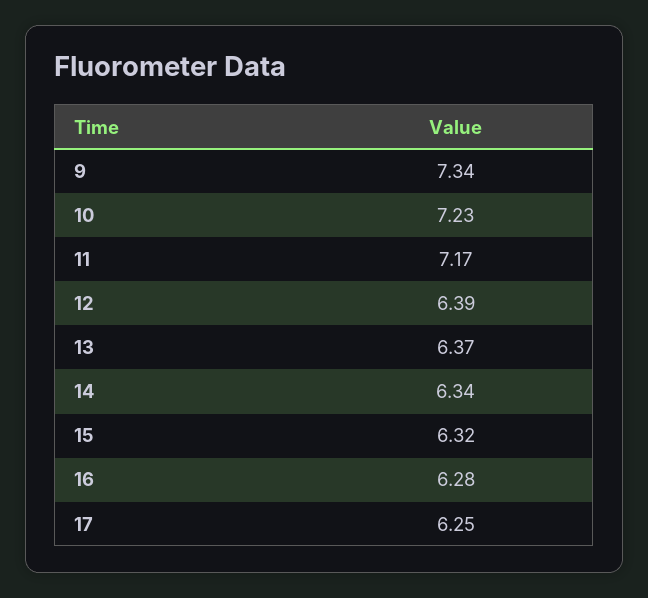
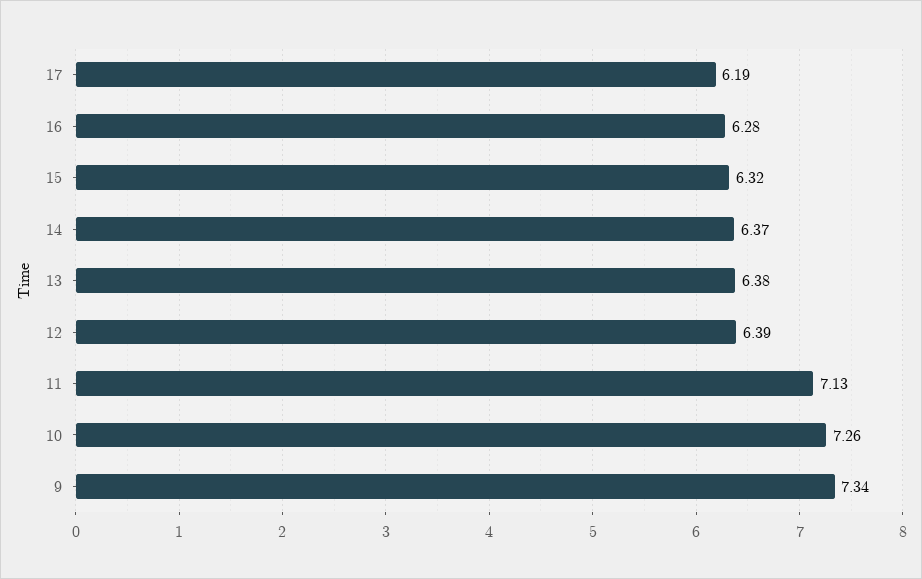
10: 7.23 -> 7.26
11: 7.17 -> 7.13
13: 6.37 -> 6.38
14: 6.34 -> 6.37
17: 6.25 -> 6.19

